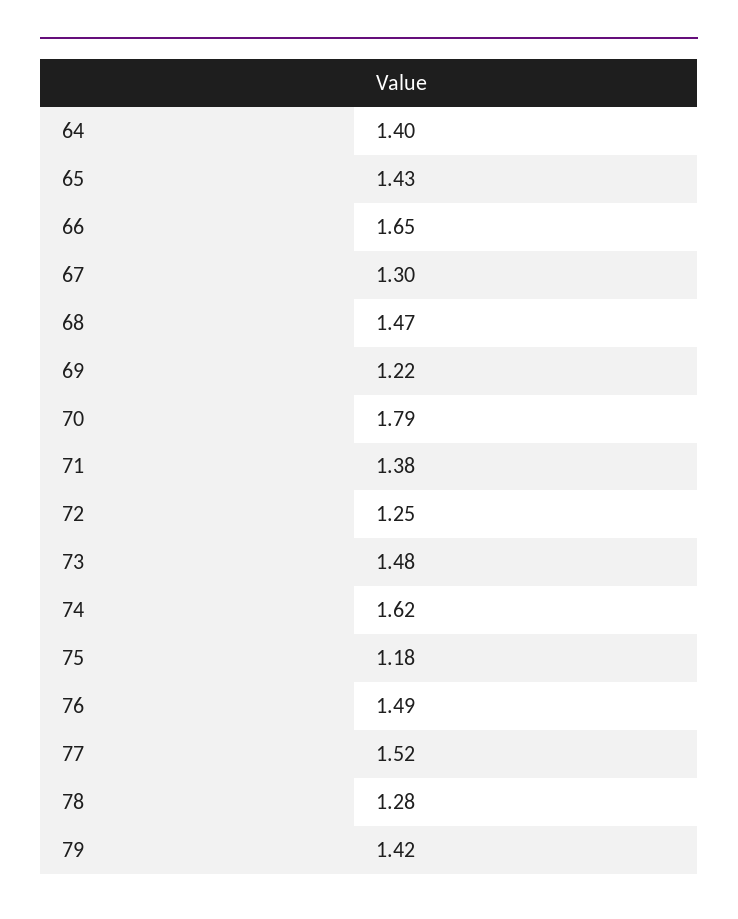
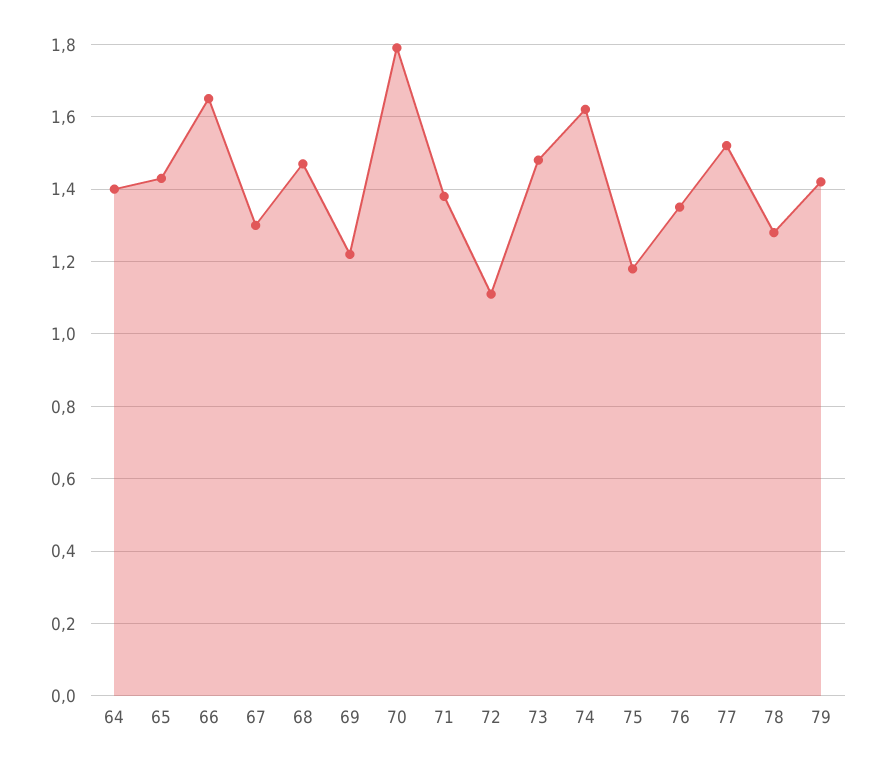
72: 1.25 -> 1.1
76: 1.49 -> 1.35

